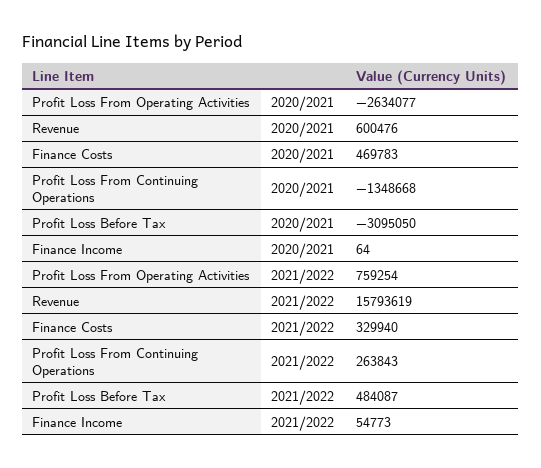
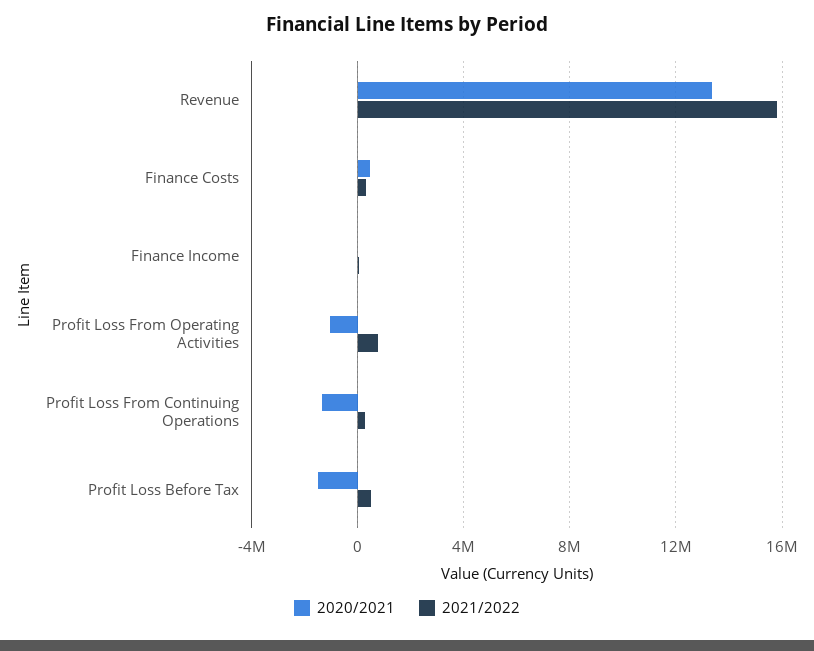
2020/2021, Profit Loss From Operating Activities: -2634077 -> -1000000
2020/2021, Revenue: 600476 -> 13500000
2020/2021, Profit Loss Before Tax: -3095050 -> -1500000

